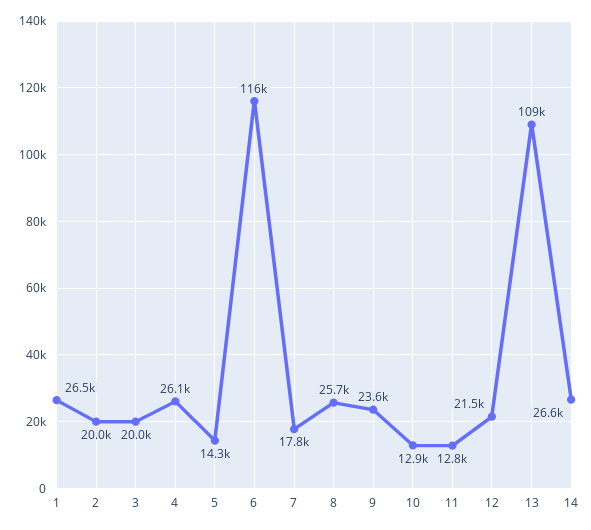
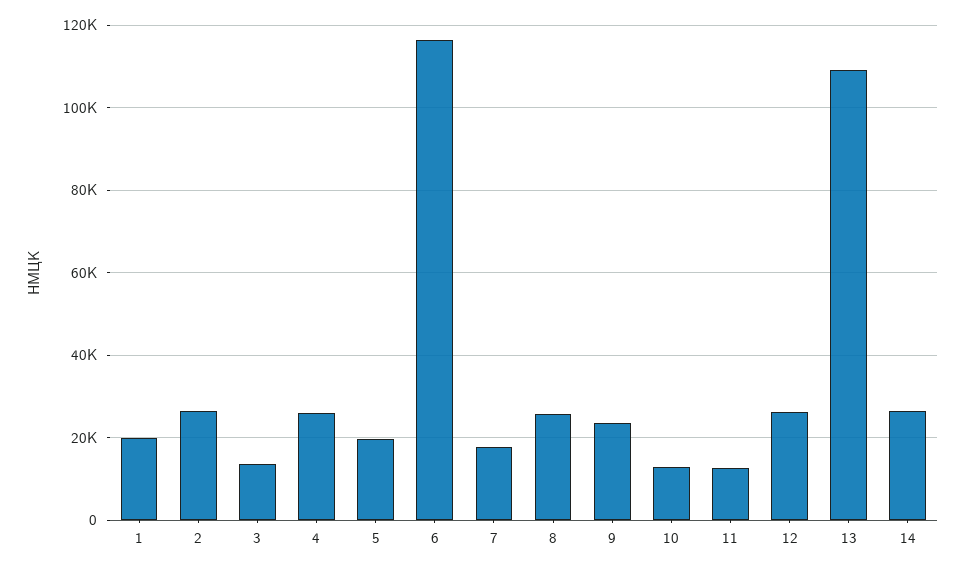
1: 26500 -> 20000
2: 20000 -> 26000
3: 20000 -> 14000
5: 14300 -> 20000
12: 21500 -> 26000

